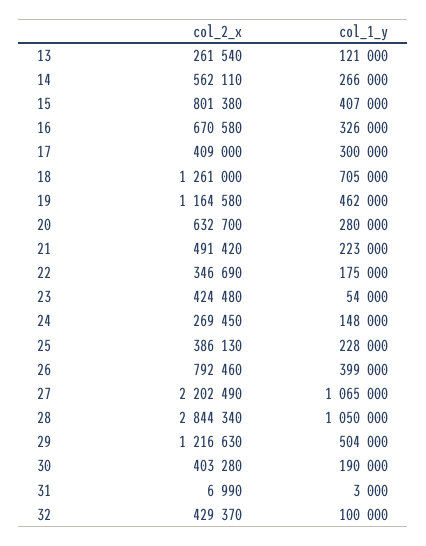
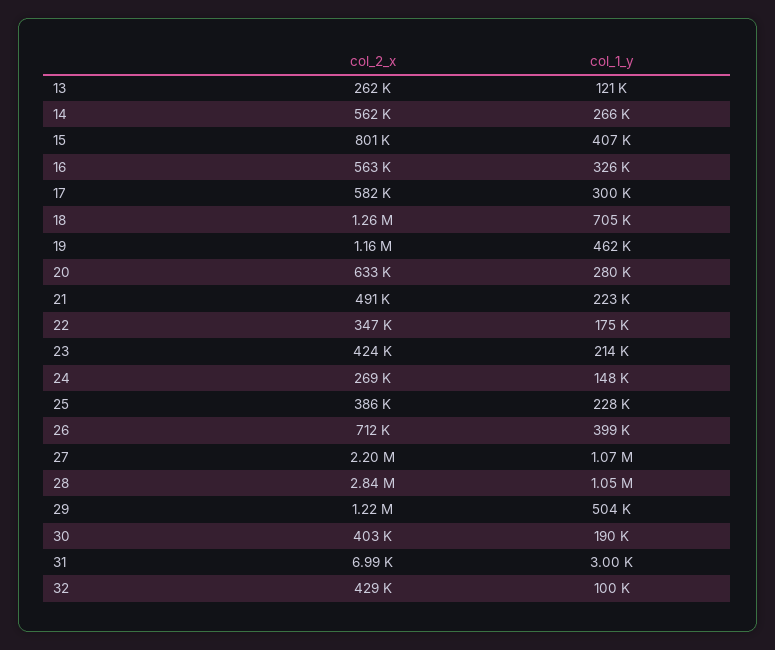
col_2_x, 16: 670580 -> 563000
col_2_x, 17: 409000 -> 582000
col_1_y, 23: 54000 -> 214000
col_2_x, 26: 792460 -> 712000

